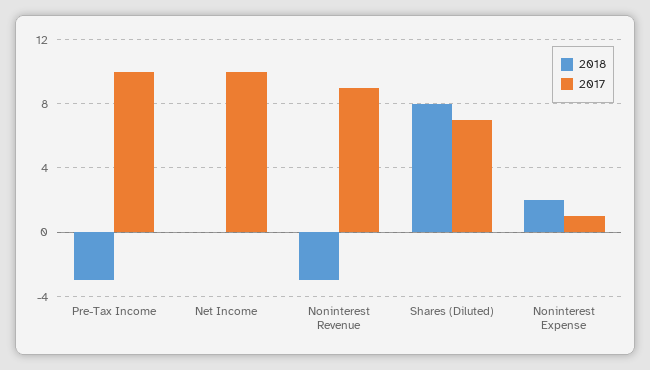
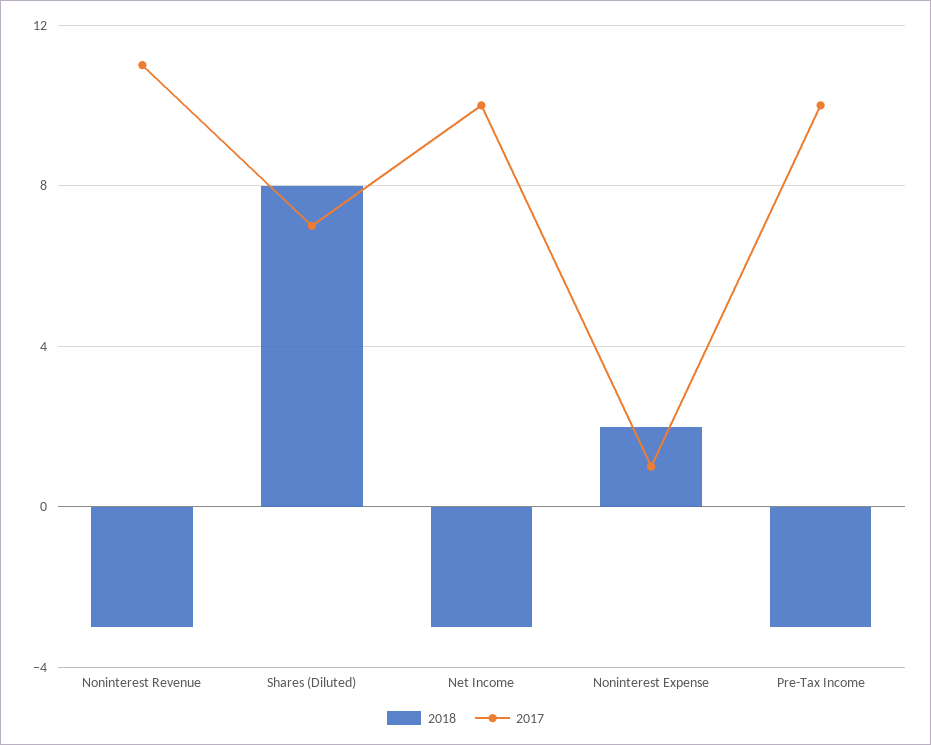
2018, Net Income: 0 -> -3
2017, Noninterest Revenue: 9 -> 11

